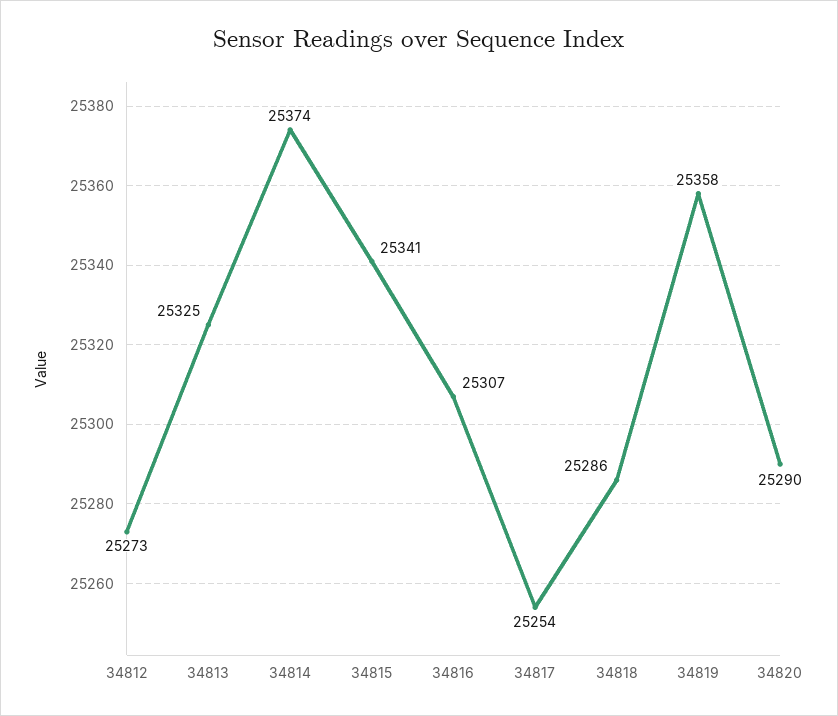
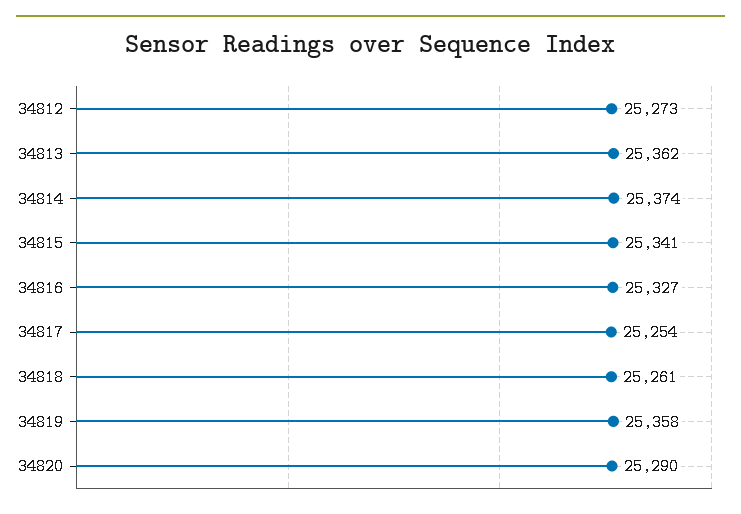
34813: 25325 -> 25362
34816: 25307 -> 25327
34818: 25286 -> 25261

